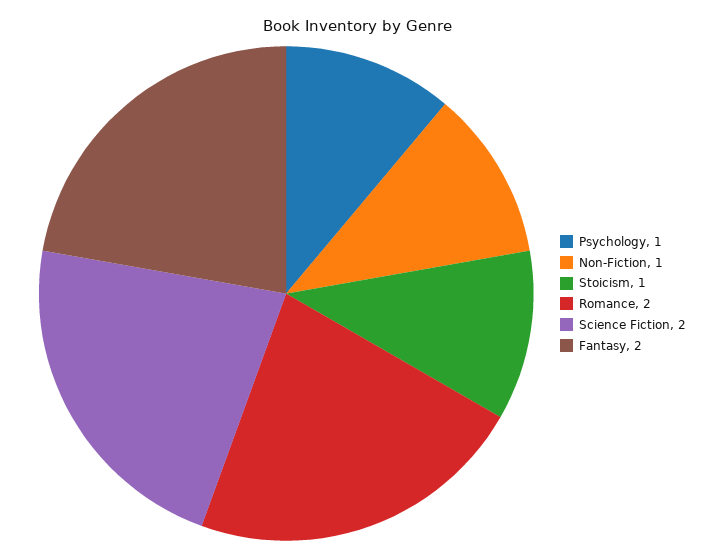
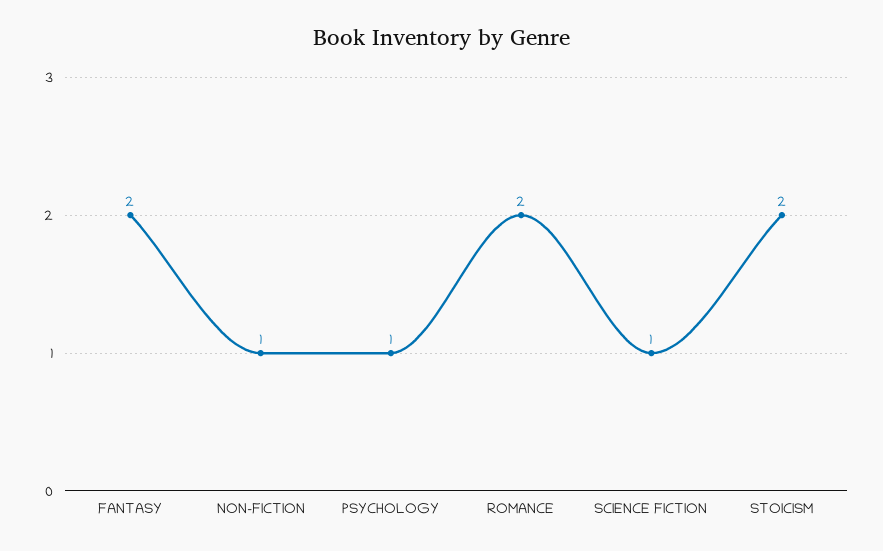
Stoicism: 1 -> 2
Science Fiction: 2 -> 1

